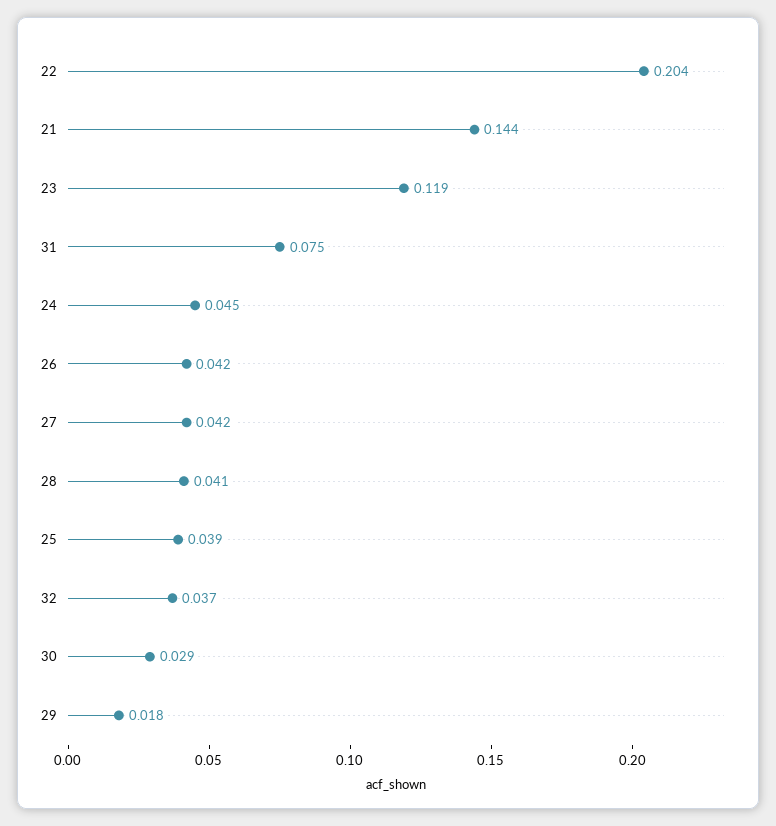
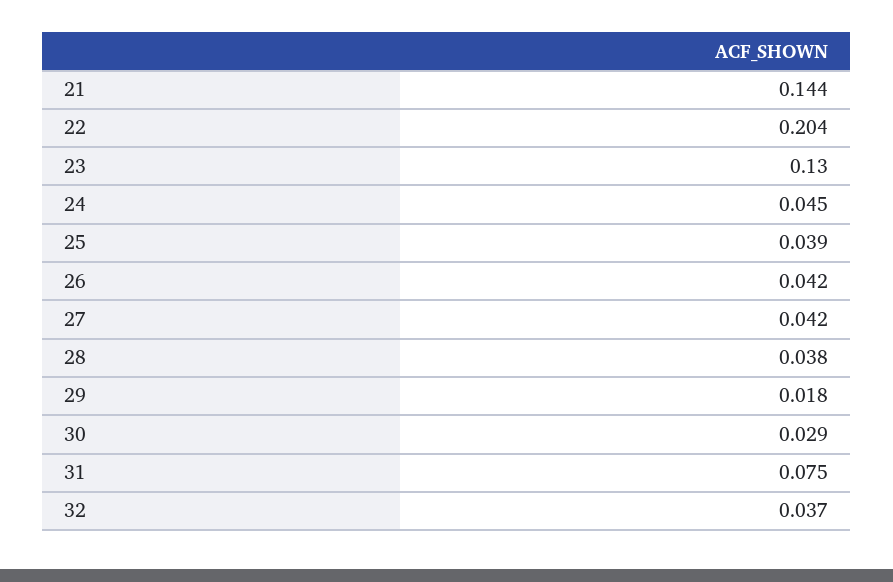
23: 0.119 -> 0.13
28: 0.041 -> 0.038

